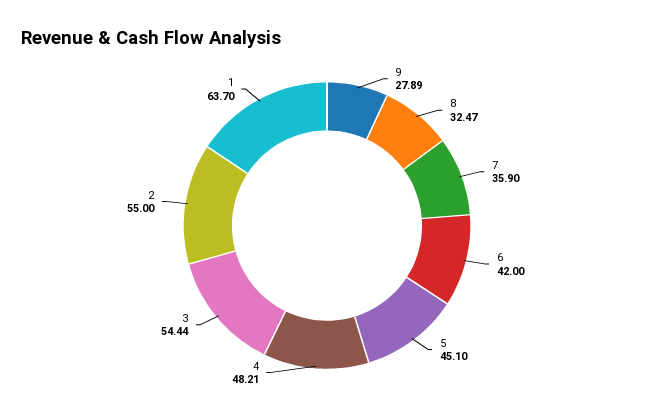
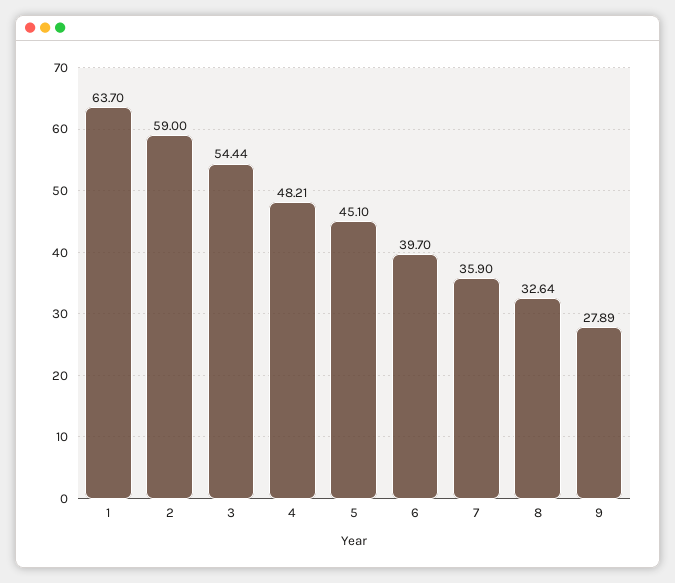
8: 32.47 -> 32.64
6: 42 -> 39.7
2: 55 -> 59

